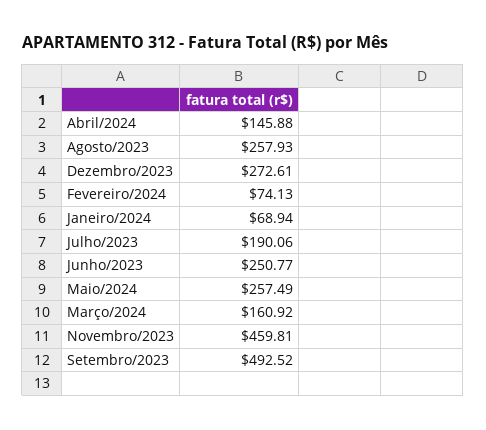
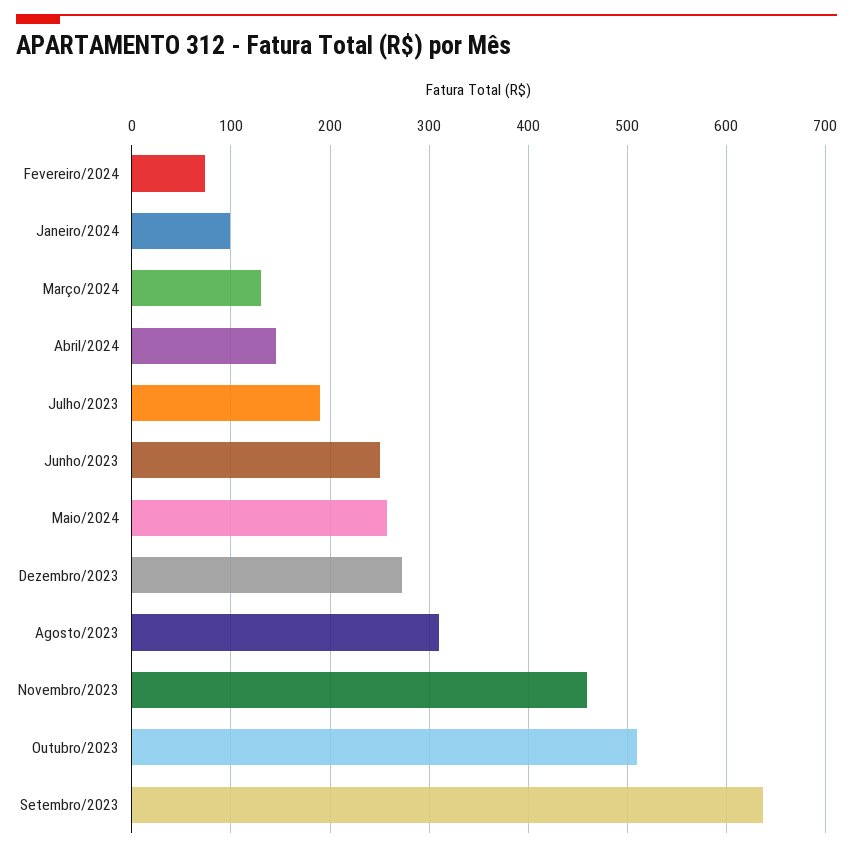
Agosto/2023: 257.93 -> 310
Janeiro/2024: 68.94 -> 100
Março/2024: 160.92 -> 130
Setembro/2023: 492.52 -> 640
Outubro/2023: none -> 510

